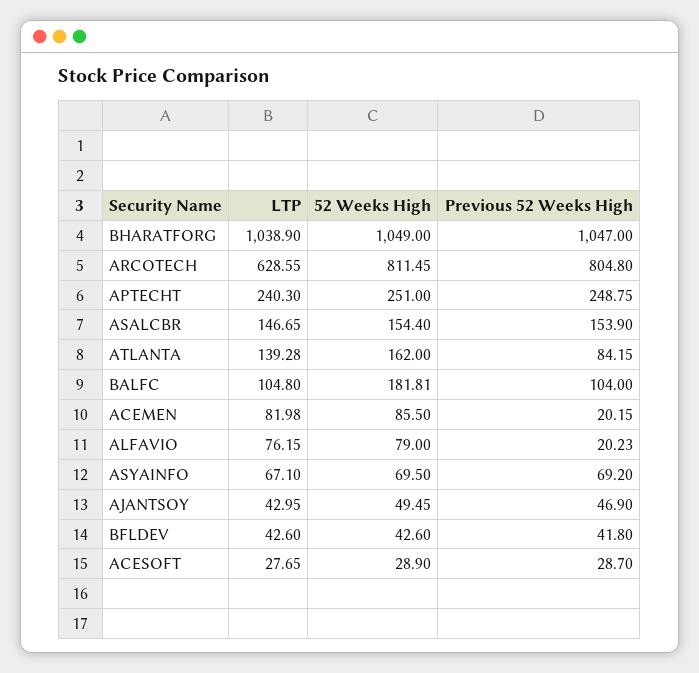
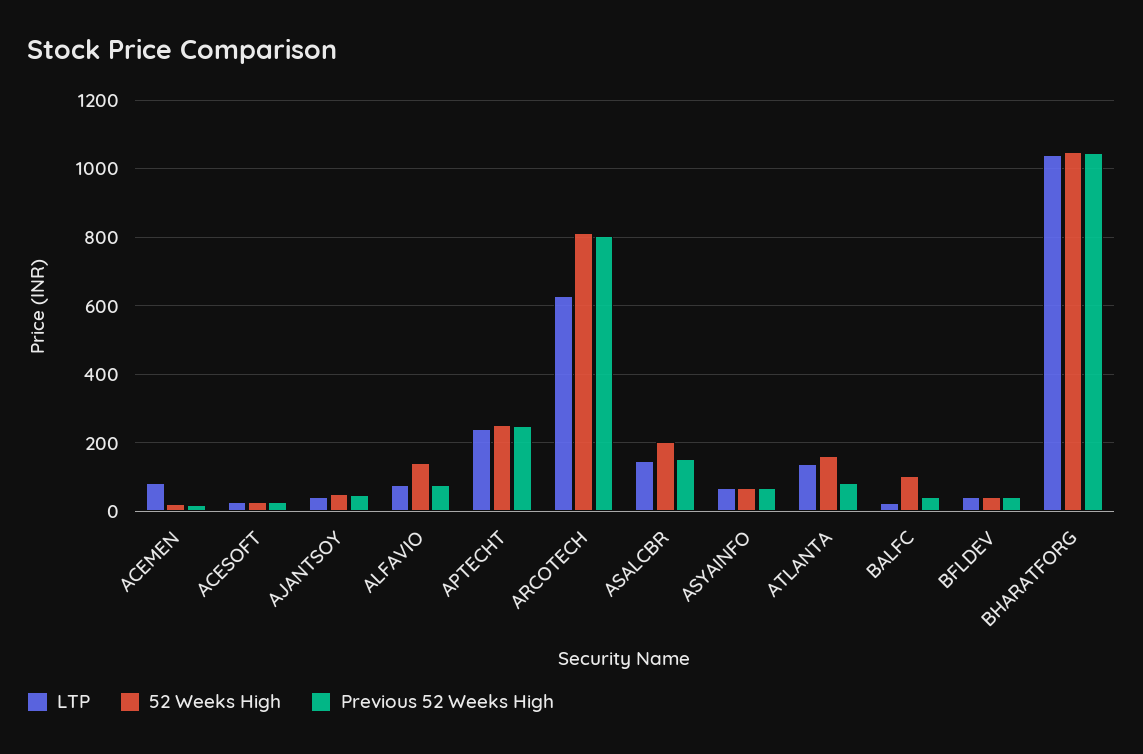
52 Weeks High, ASALCBR: 154.4 -> 200
LTP, BALFC: 104.8 -> 20
52 Weeks High, BALFC: 181.81 -> 100
Previous 52 Weeks High, BALFC: 104 -> 40
52 Weeks High, ACEMEN: 85.5 -> 20
52 Weeks High, ALFAVIO: 79 -> 140
Previous 52 Weeks High, ALFAVIO: 20.23 -> 80

